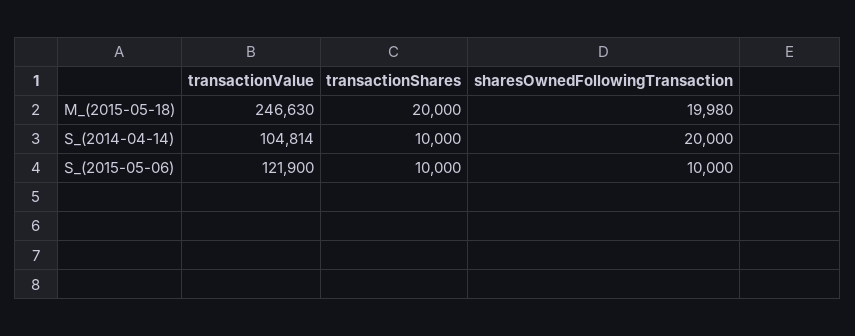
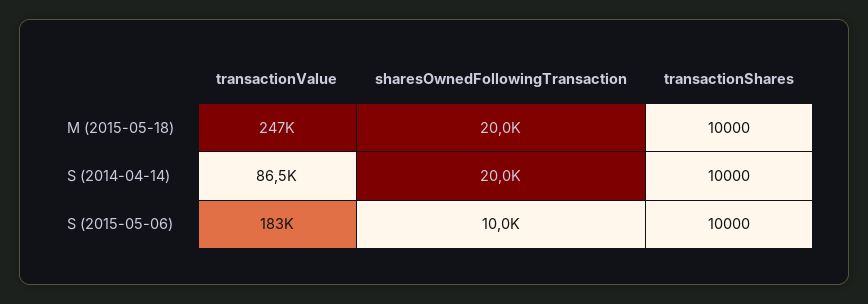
transactionShares, M_(2015-05-18): 20000 -> 10000
transactionValue, S_(2014-04-14): 104814 -> 86500
transactionValue, S_(2015-05-06): 121900 -> 183000

